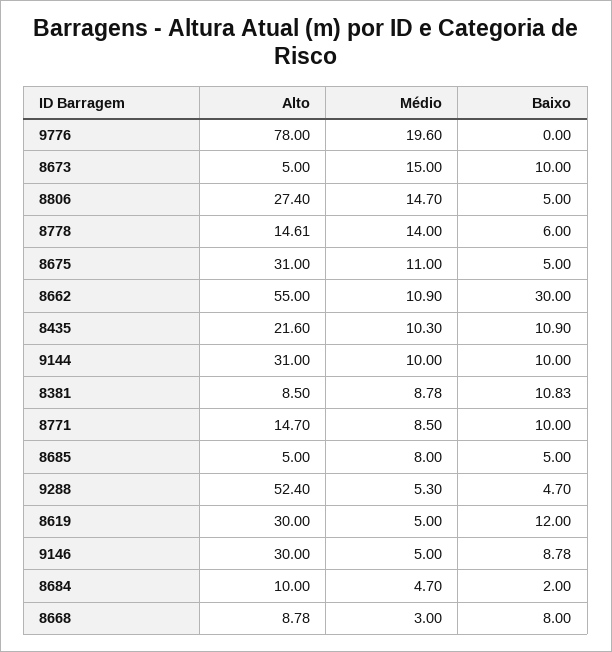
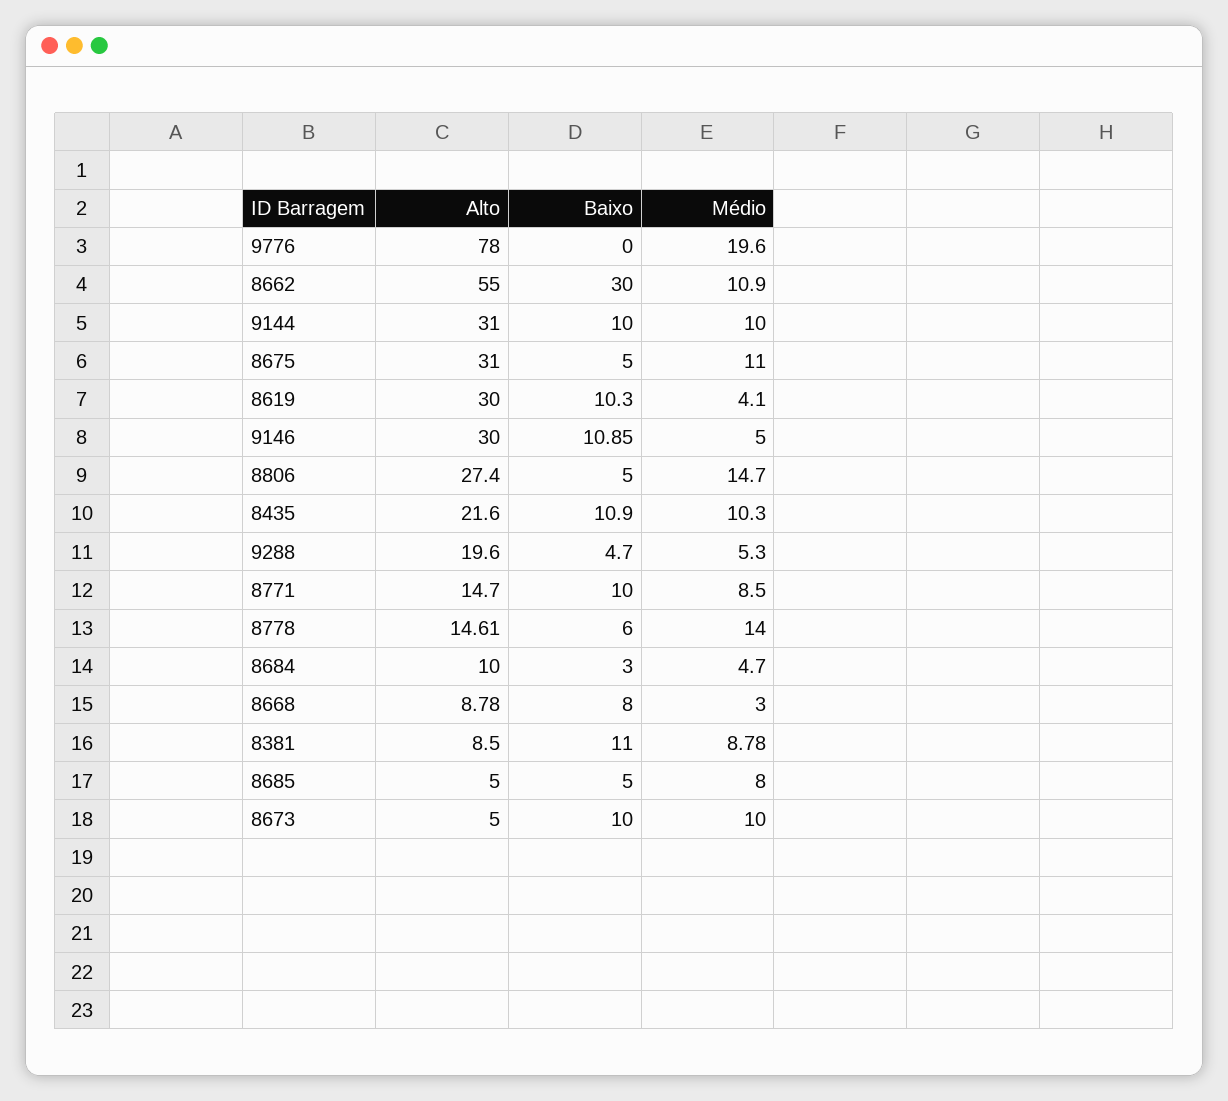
Médio, 8673: 15 -> 10
Baixo, 8381: 10.83 -> 11
Alto, 9288: 52.4 -> 19.6
Médio, 8619: 5 -> 4.1
Baixo, 8619: 12 -> 10.3
Baixo, 9146: 8.78 -> 10.85
Baixo, 8684: 2 -> 3

